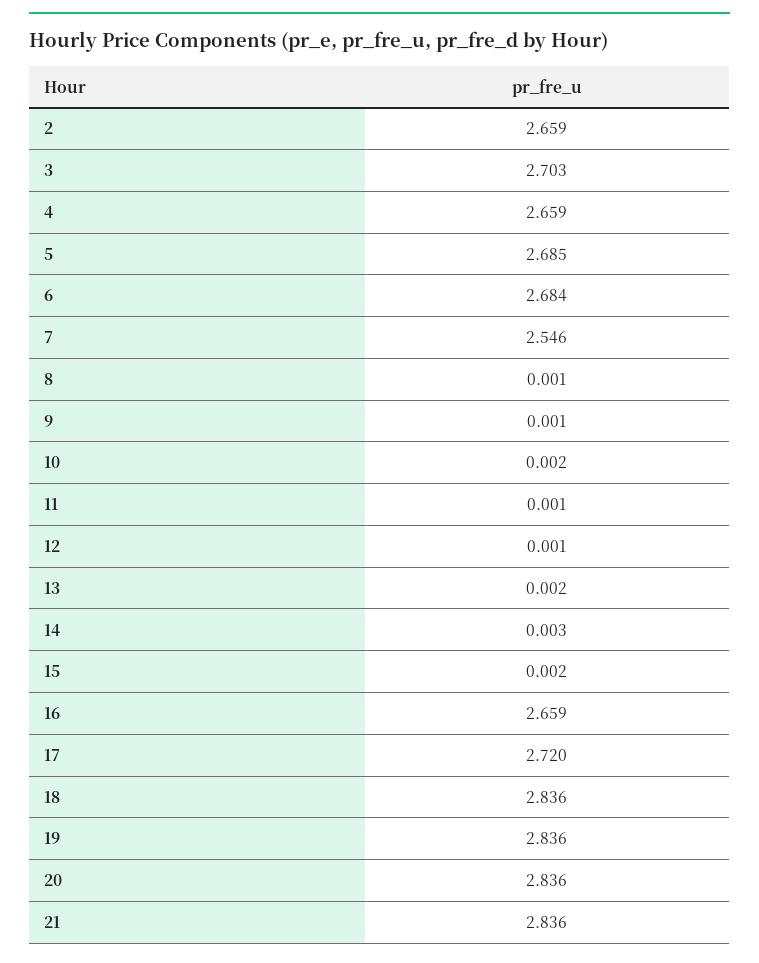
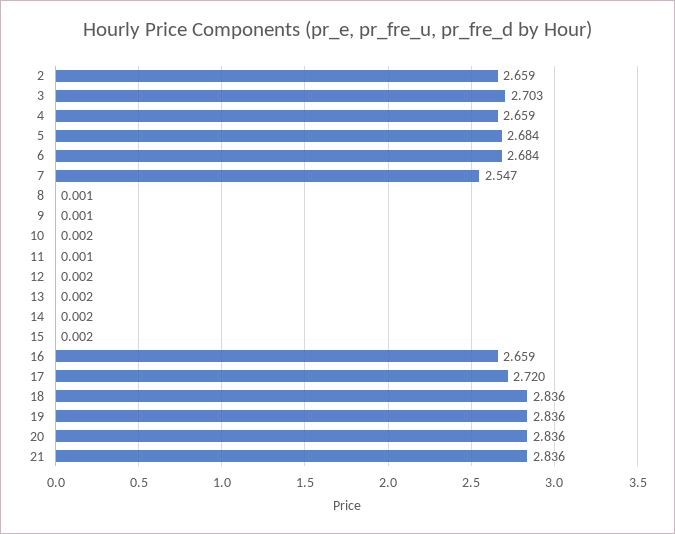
5: 2.685 -> 2.684
7: 2.546 -> 2.547
12: 0.001 -> 0.002
14: 0.003 -> 0.002

